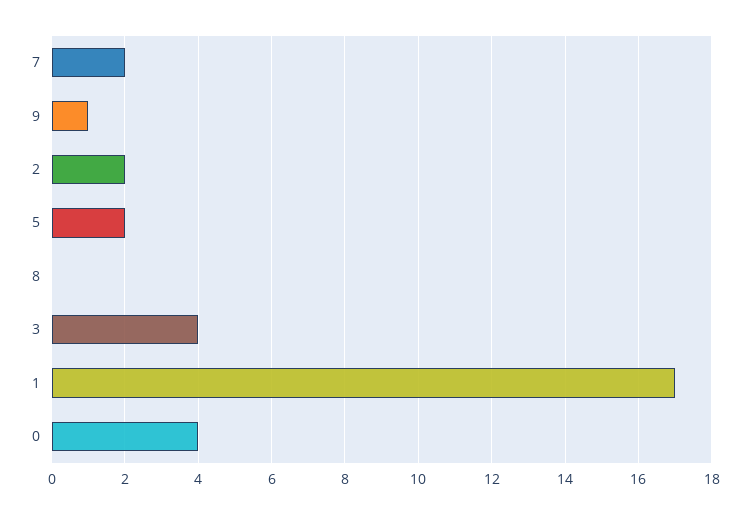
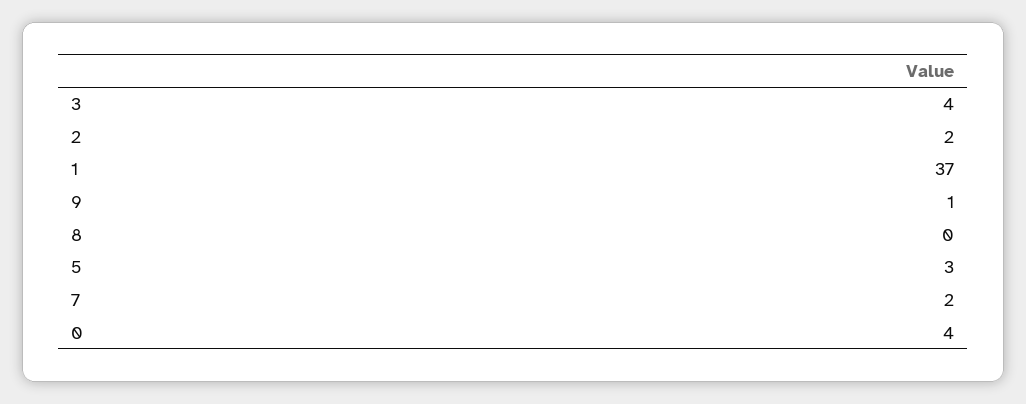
5: 2 -> 3
1: 17 -> 37

